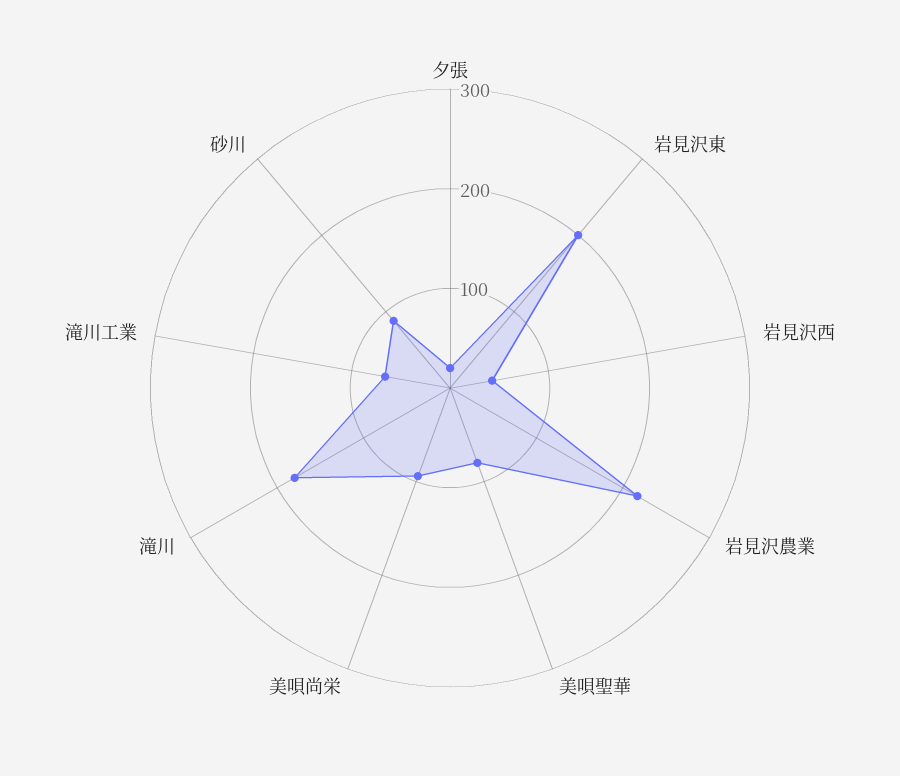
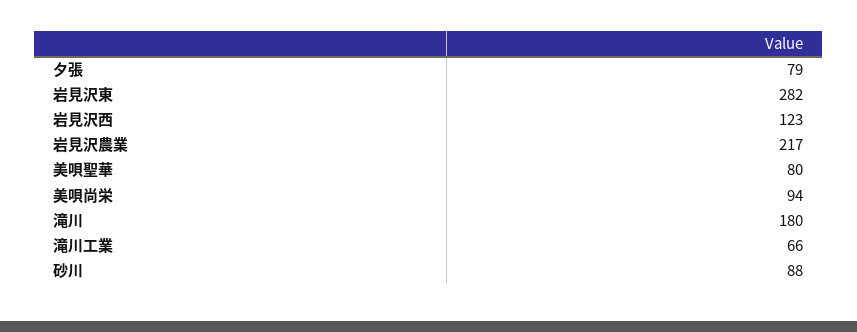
夕張: 20 -> 79
岩見沢東: 200 -> 282
岩見沢西: 40 -> 123

